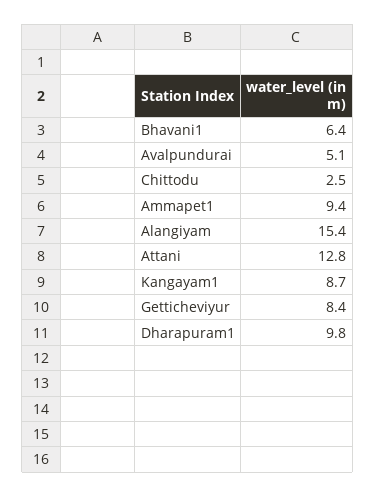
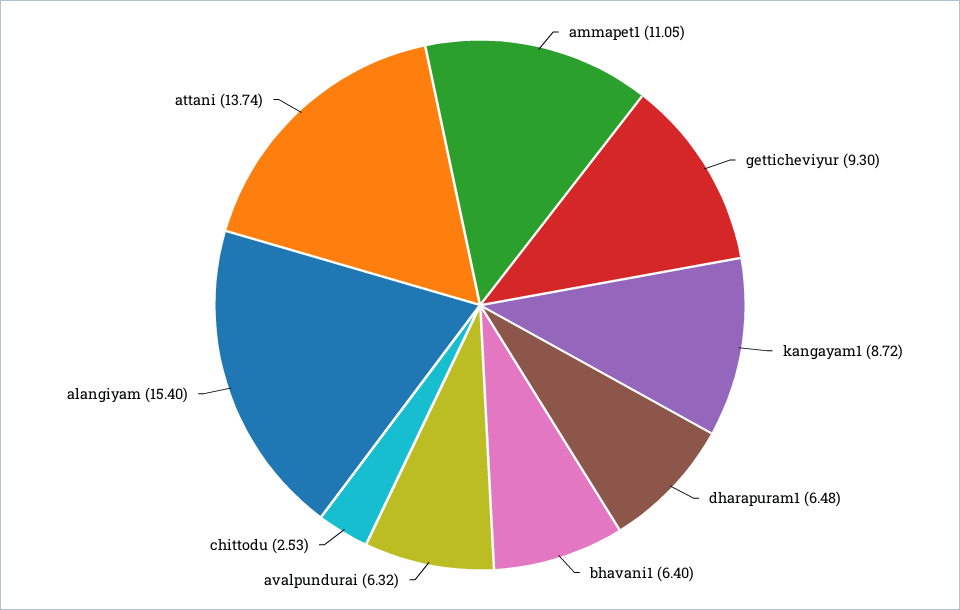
Avalpundurai: 5.1 -> 6.32
Ammapet1: 9.4 -> 11.05
Attani: 12.8 -> 13.74
Getticheviyur: 8.4 -> 9.3
Dharapuram1: 9.8 -> 6.48

